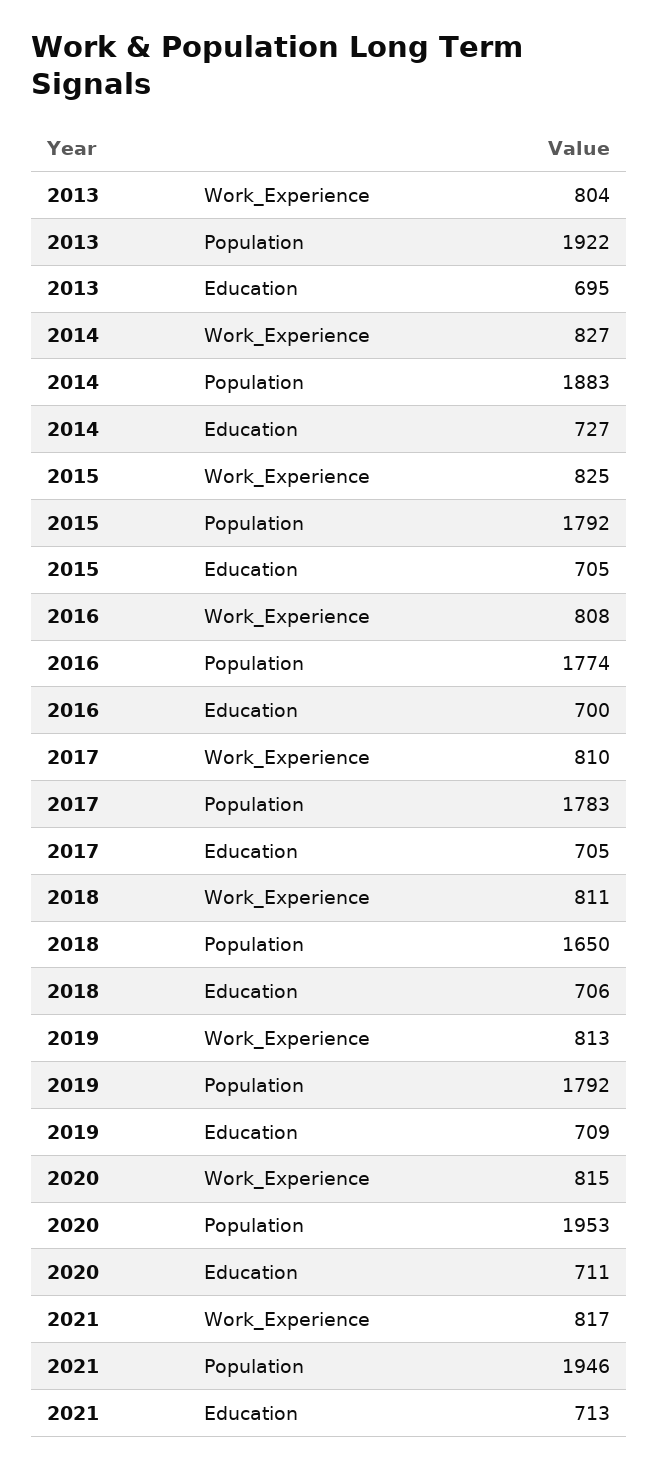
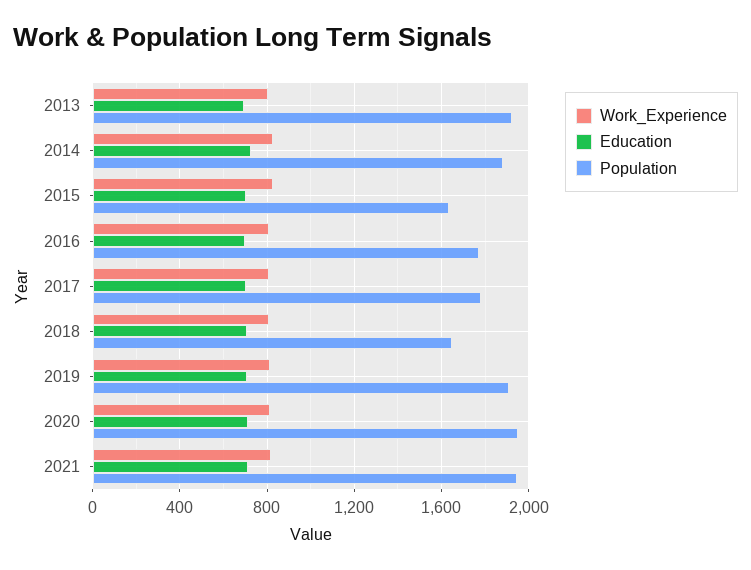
Population, 2015: 1792 -> 1650
Population, 2019: 1792 -> 1900

